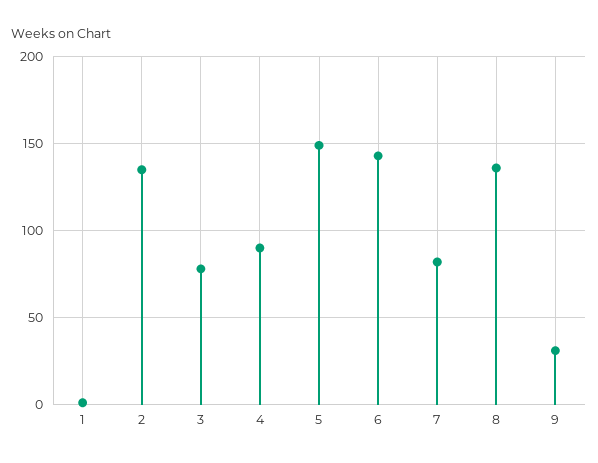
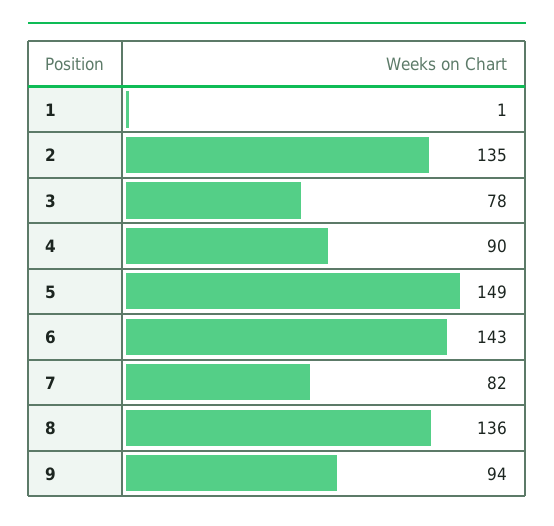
9: 30 -> 94

